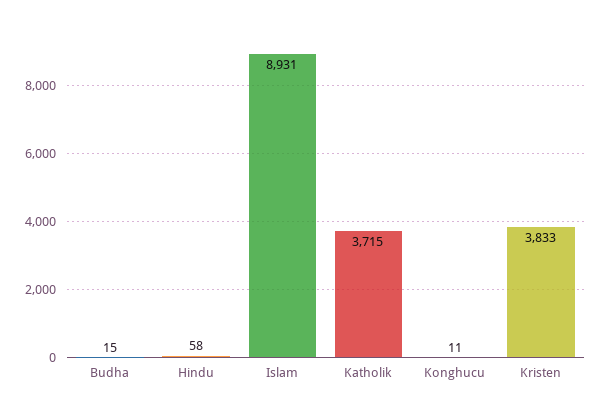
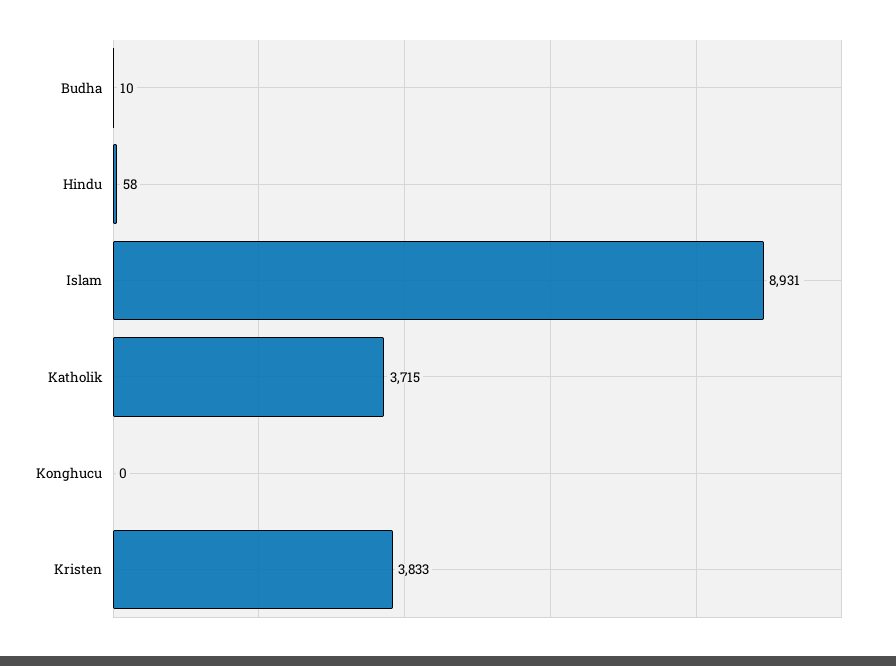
Budha: 15 -> 10
Konghucu: 11 -> 0

